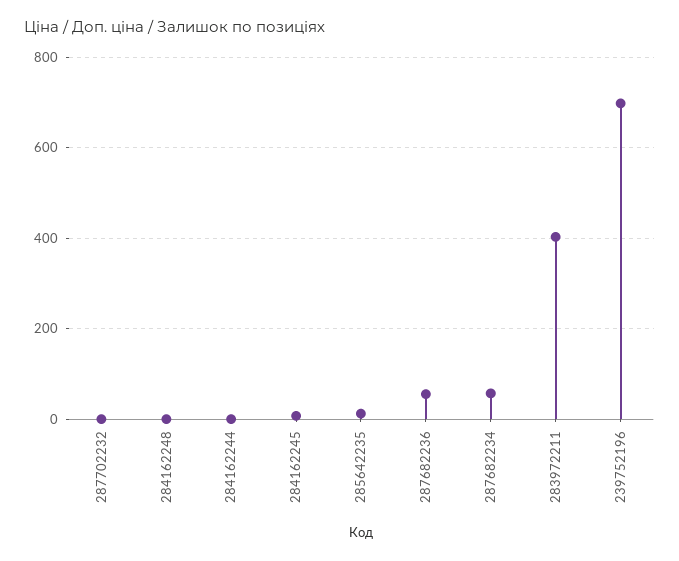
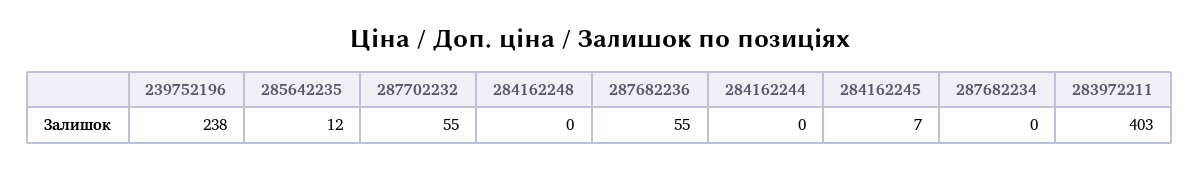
287702232: 0 -> 55
287682234: 60 -> 0
239752196: 700 -> 238

